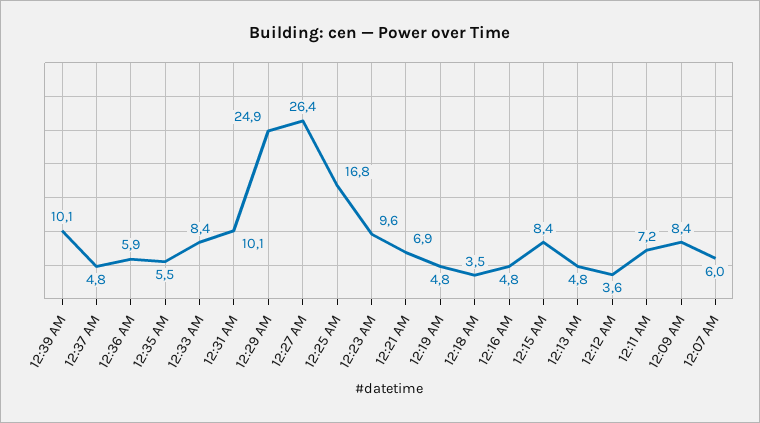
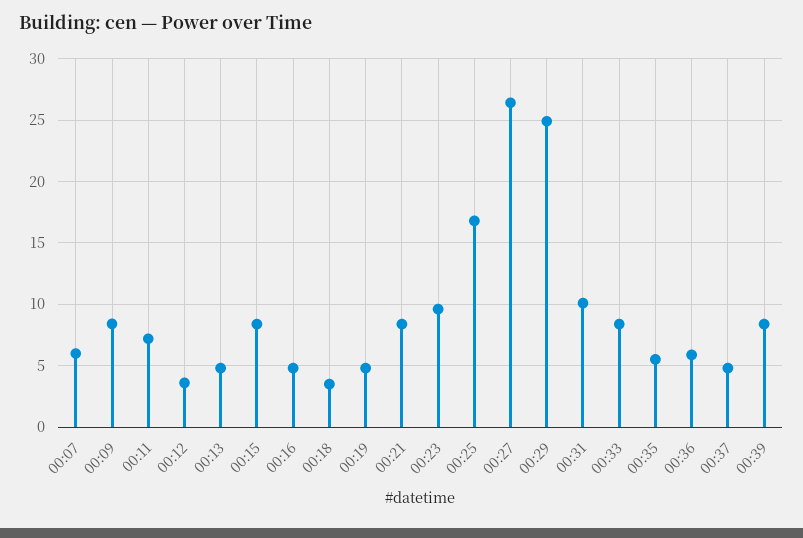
12:39 AM: 10.1 -> 8.5
12:21 AM: 6.9 -> 8.5

